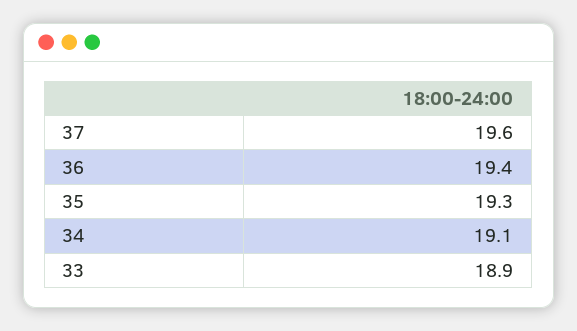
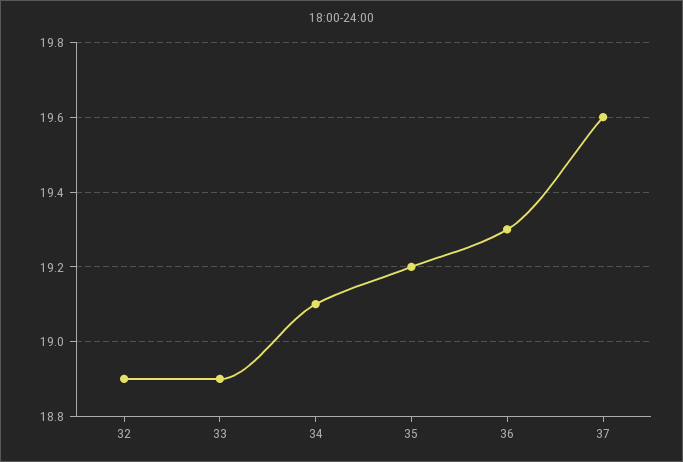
36: 19.4 -> 19.3
35: 19.3 -> 19.2
32: none -> 18.9

